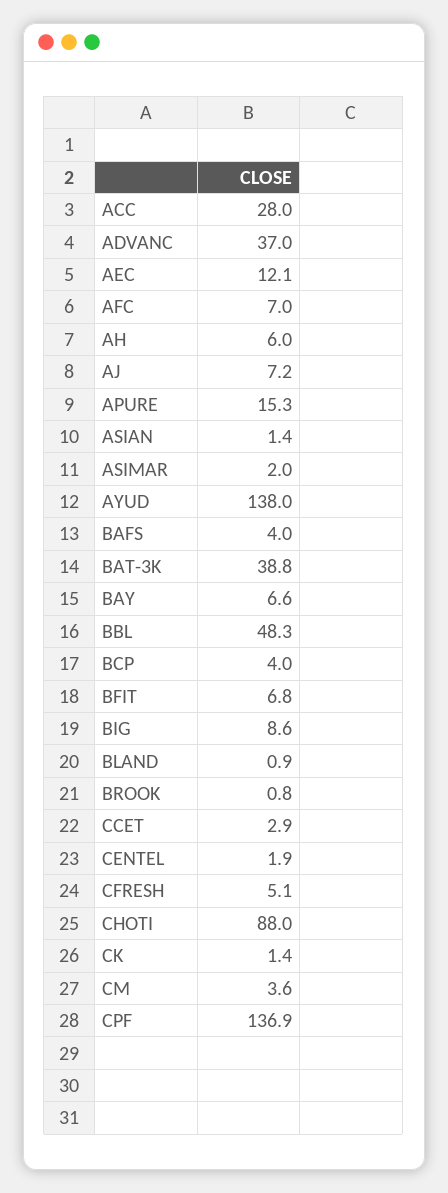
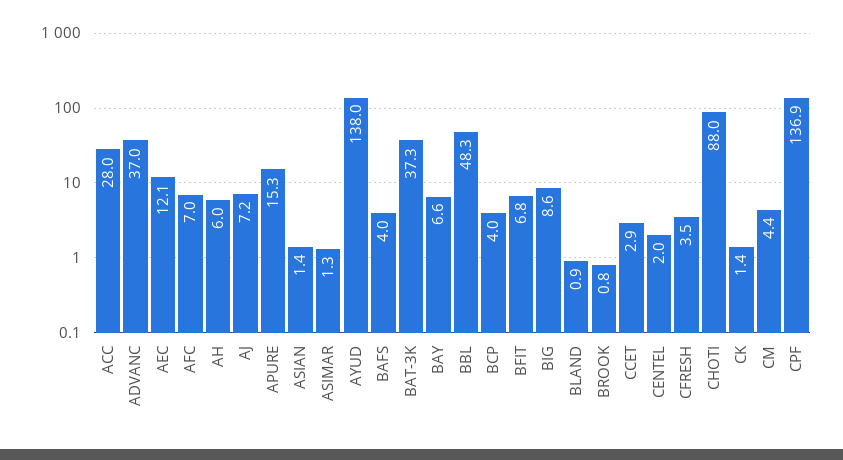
ASIMAR: 2 -> 1.3
BAT-3K: 38.8 -> 37.3
CENTEL: 1.9 -> 2
CFRESH: 5.1 -> 3.5
CM: 3.6 -> 4.4

